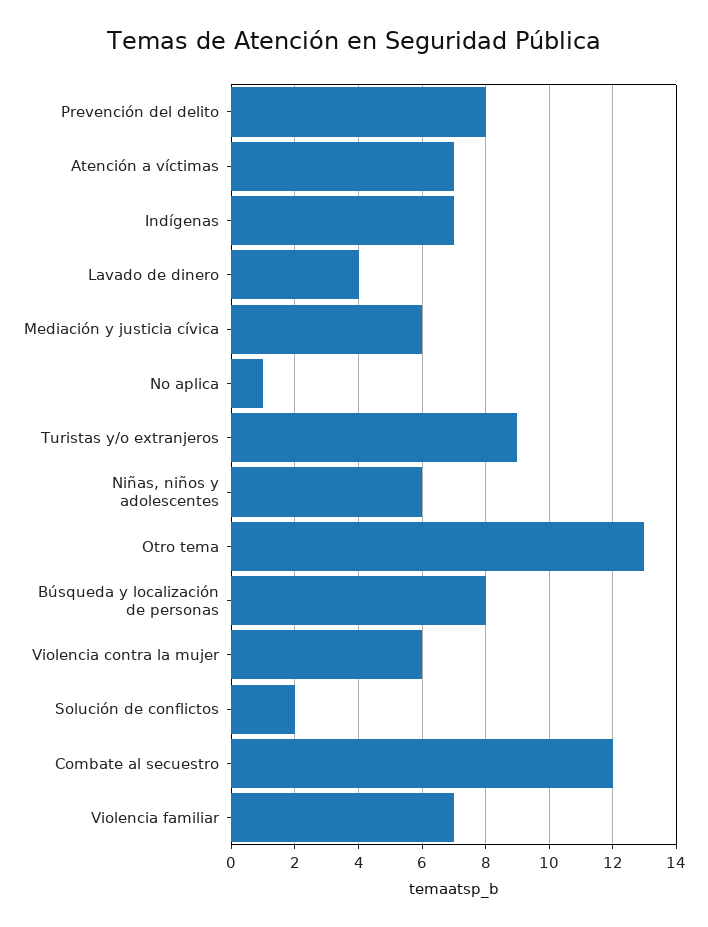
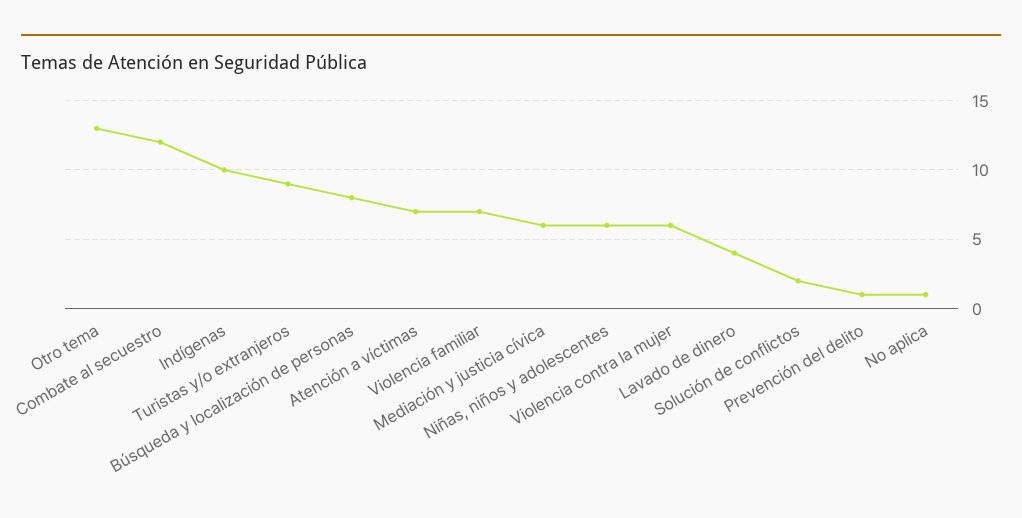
Prevención del delito: 8 -> 1
Indígenas: 7 -> 10

